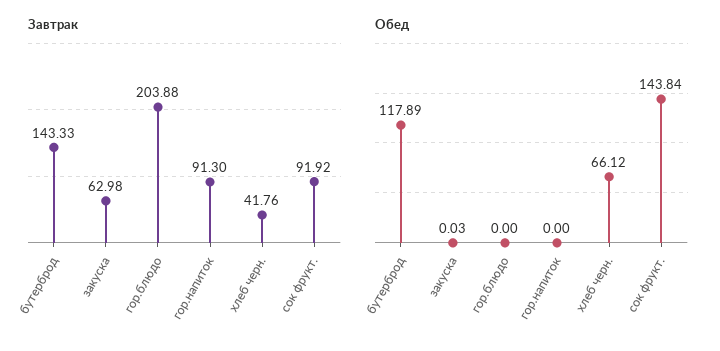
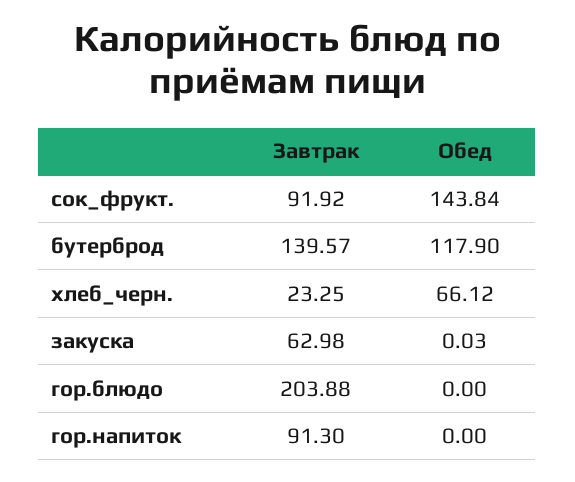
Завтрак, бутерброд: 143.33 -> 139.57
Завтрак, хлеб черн.: 41.76 -> 23.25
Обед, бутерброд: 117.89 -> 117.9

